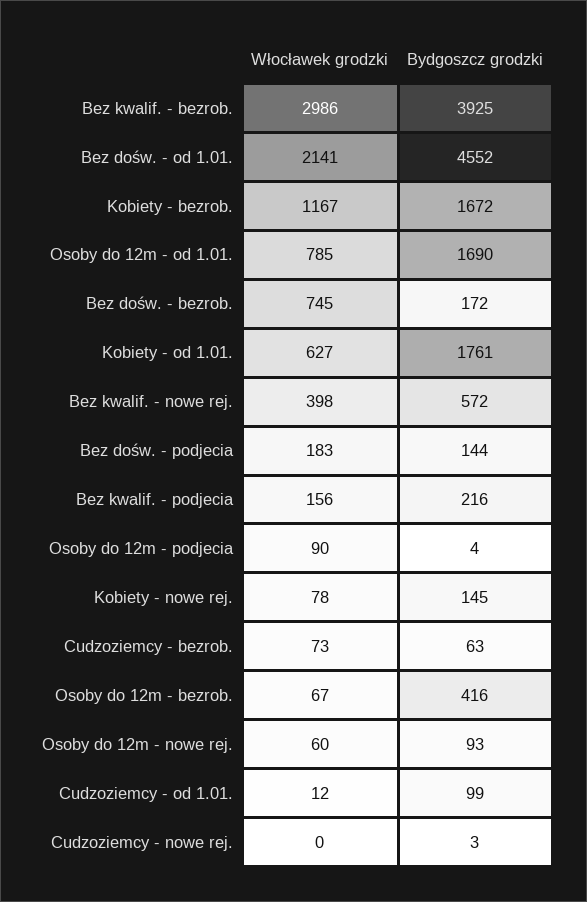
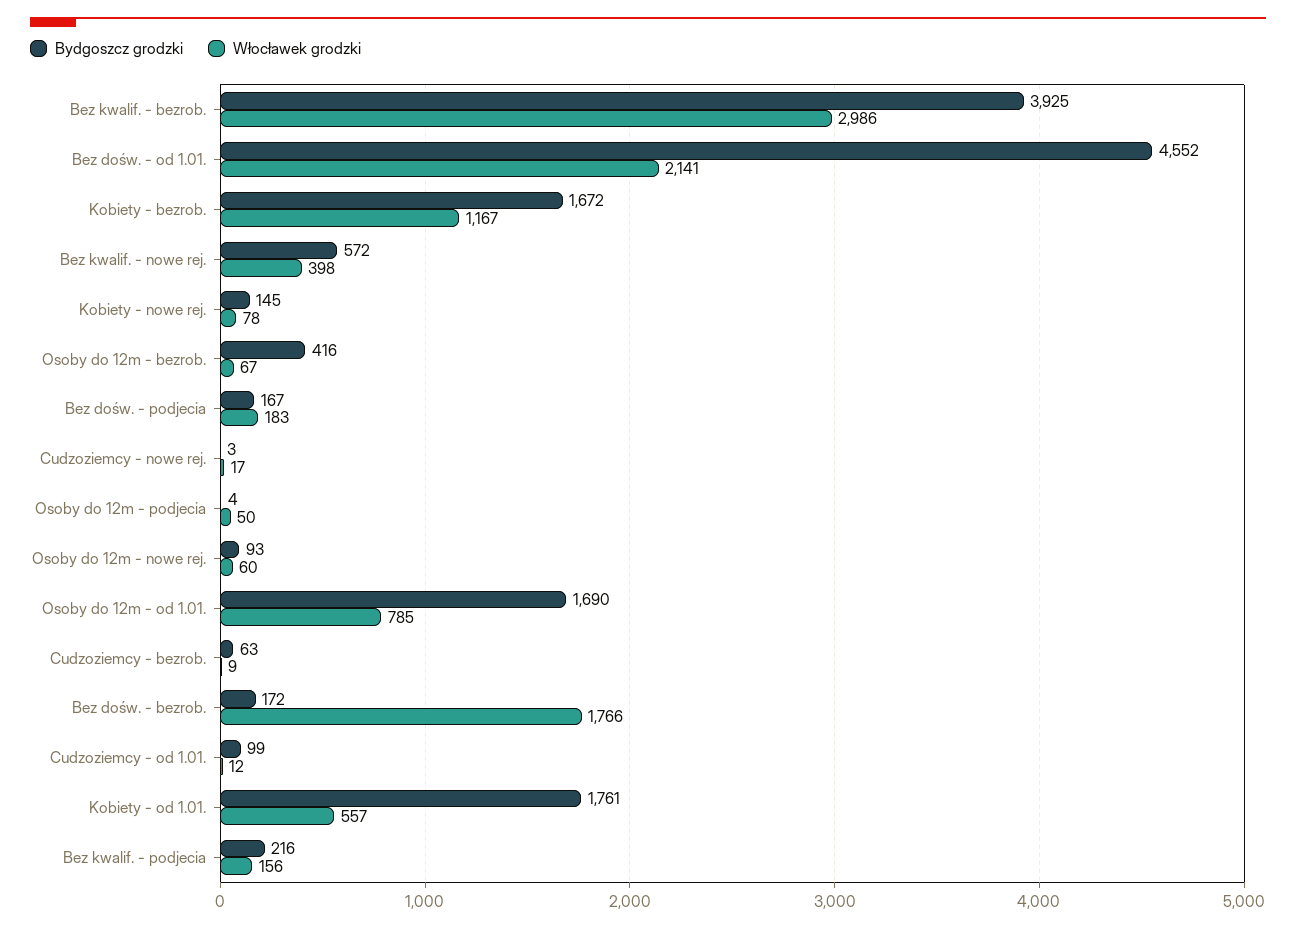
Włocławek grodzki, Bez dośw. - bezrob.: 745 -> 1766
Włocławek grodzki, Kobiety - od 1.01.: 627 -> 557
Bydgoszcz grodzki, Bez dośw. - podjecia: 144 -> 167
Włocławek grodzki, Osoby do 12m - podjecia: 90 -> 50
Włocławek grodzki, Cudzoziemcy - bezrob.: 73 -> 9
Włocławek grodzki, Cudzoziemcy - nowe rej.: 0 -> 17

